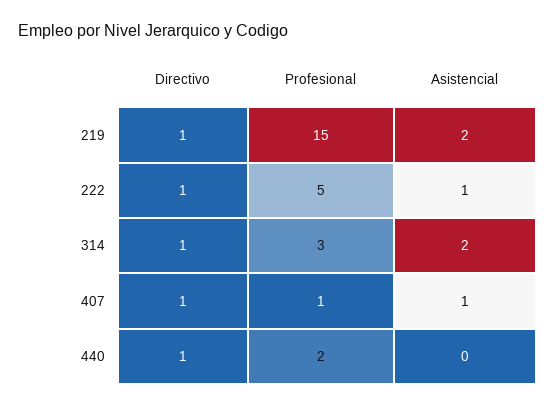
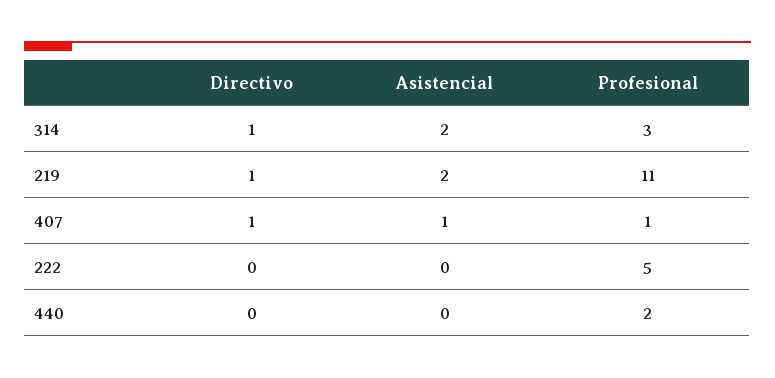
Profesional, 219: 15 -> 11
Directivo, 222: 1 -> 0
Asistencial, 222: 1 -> 0
Directivo, 440: 1 -> 0

